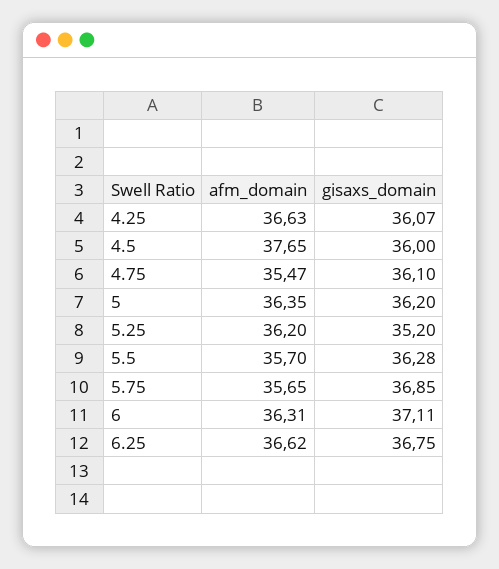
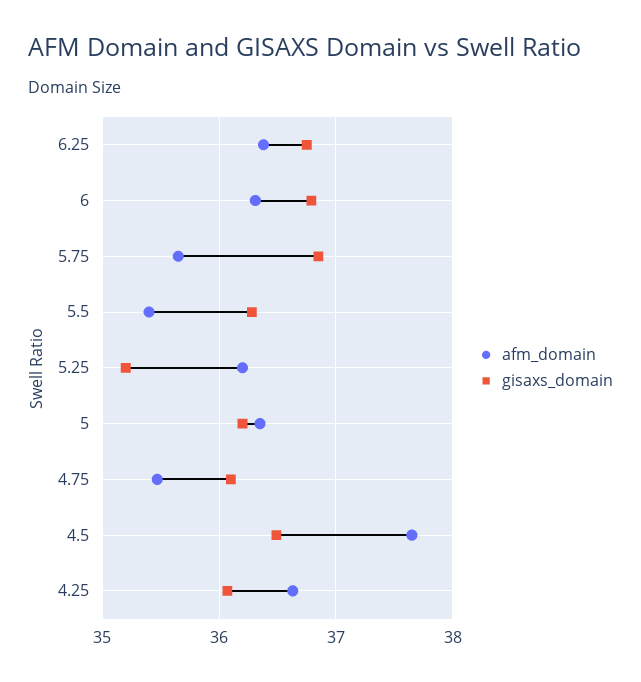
gisaxs_domain, 4.5: 36 -> 36.5
afm_domain, 5.5: 35.7 -> 35.4
gisaxs_domain, 6: 37.11 -> 36.8
afm_domain, 6.25: 36.62 -> 36.4

